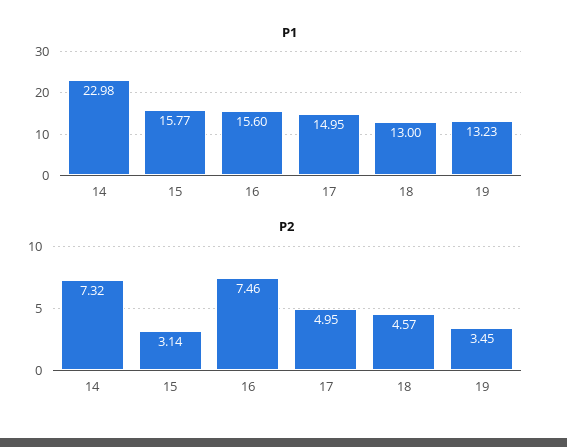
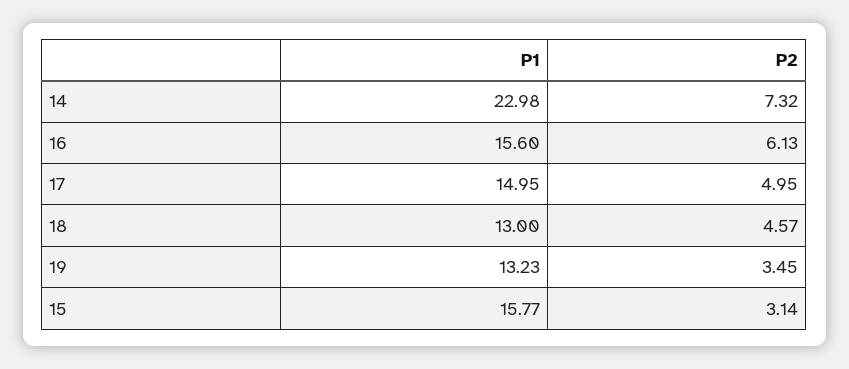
P2, 16: 7.46 -> 6.13

